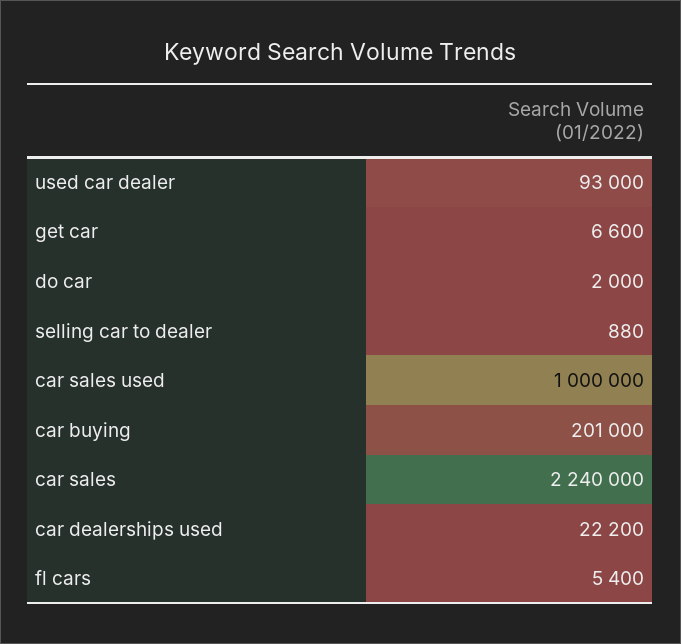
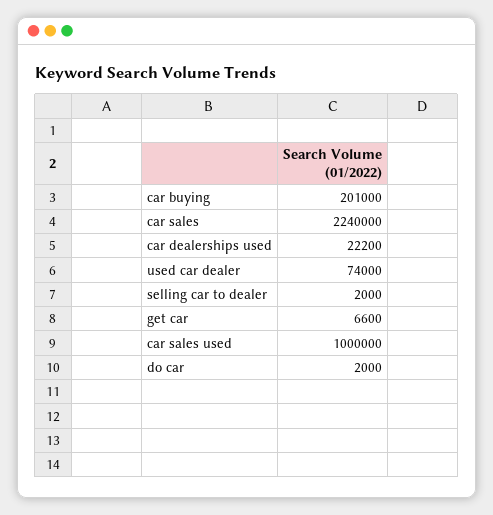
used car dealer: 93000 -> 74000
selling car to dealer: 880 -> 2000
fl cars: 5400 -> none

